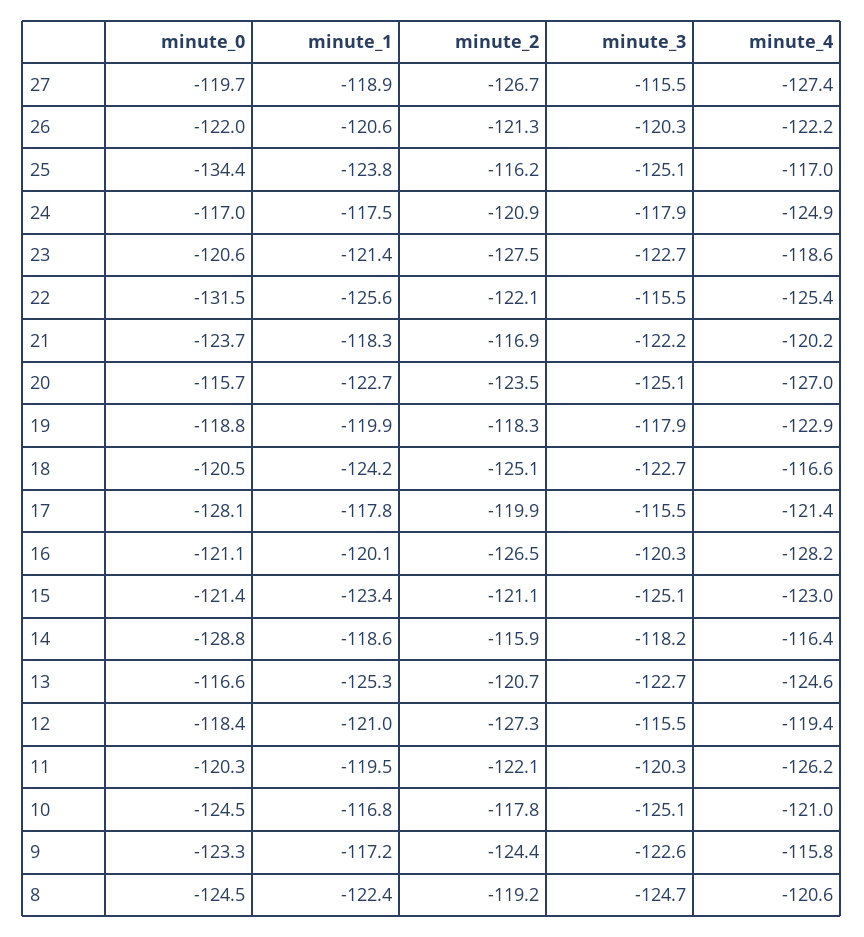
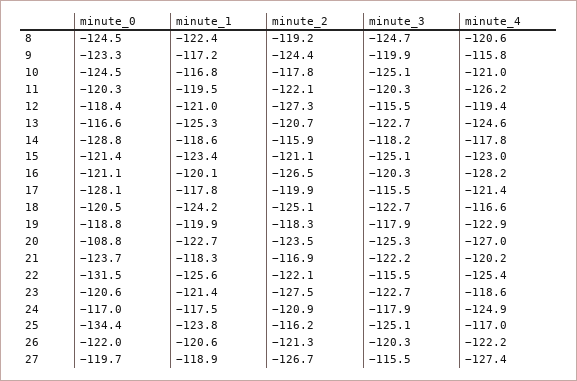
minute_0, 20: -115.7 -> -108.8
minute_3, 20: -125.1 -> -125.3
minute_4, 14: -116.4 -> -117.8
minute_3, 9: -122.6 -> -119.9

